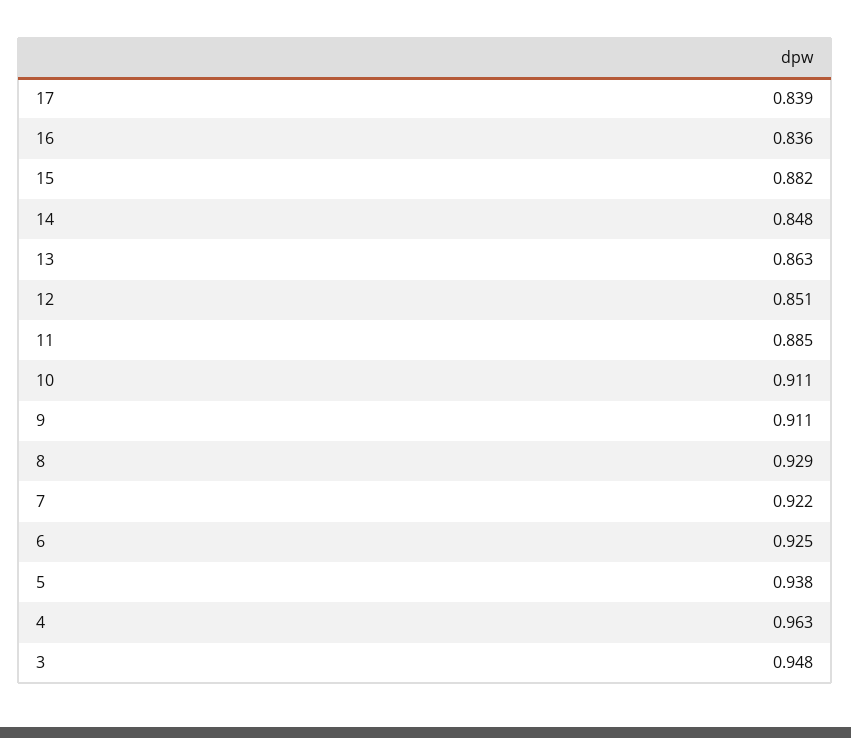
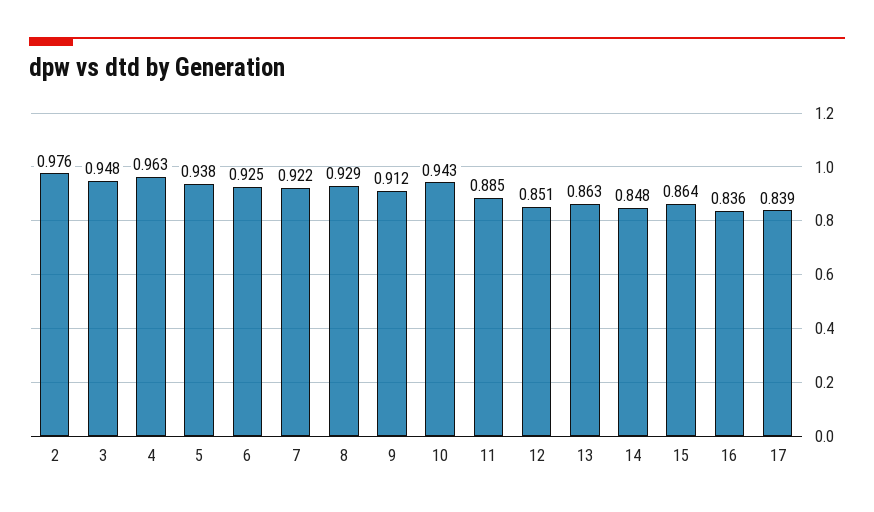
15: 0.882 -> 0.864
10: 0.911 -> 0.943
9: 0.911 -> 0.912
2: none -> 0.976

